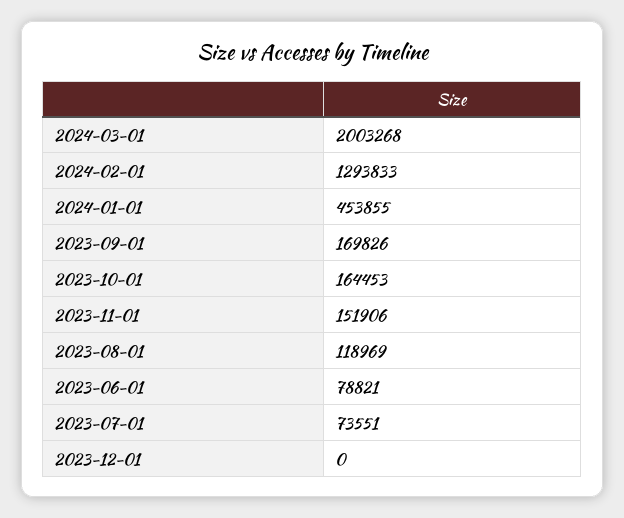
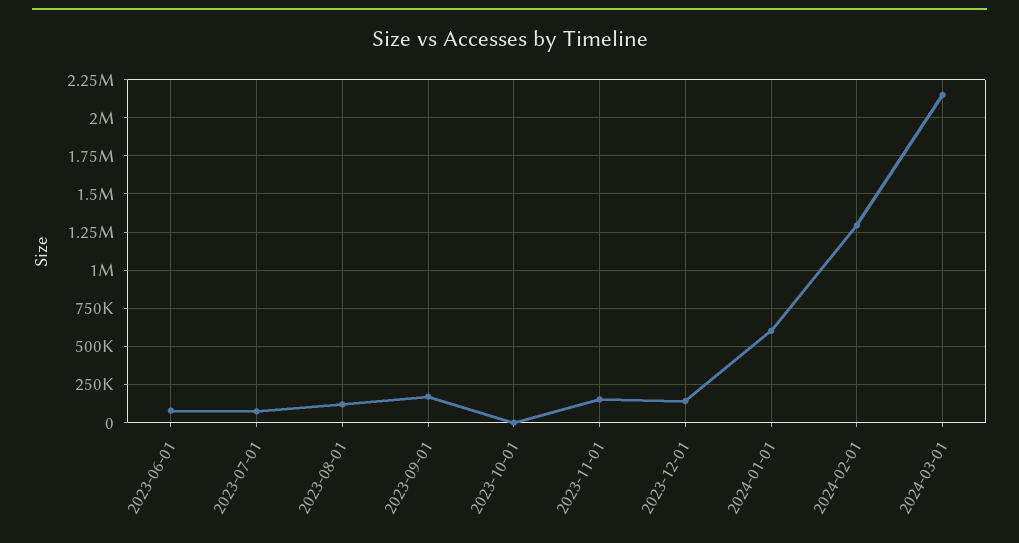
2024-03-01: 2003268 -> 2150000
2024-01-01: 453855 -> 600000
2023-10-01: 164453 -> 0
2023-12-01: 0 -> 150000

